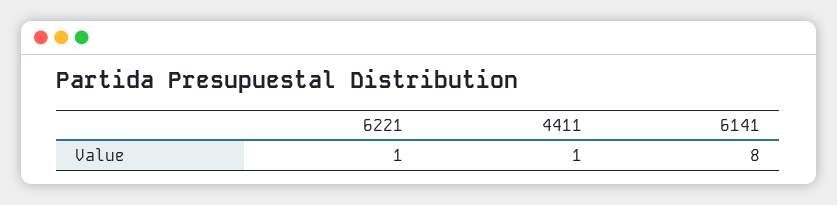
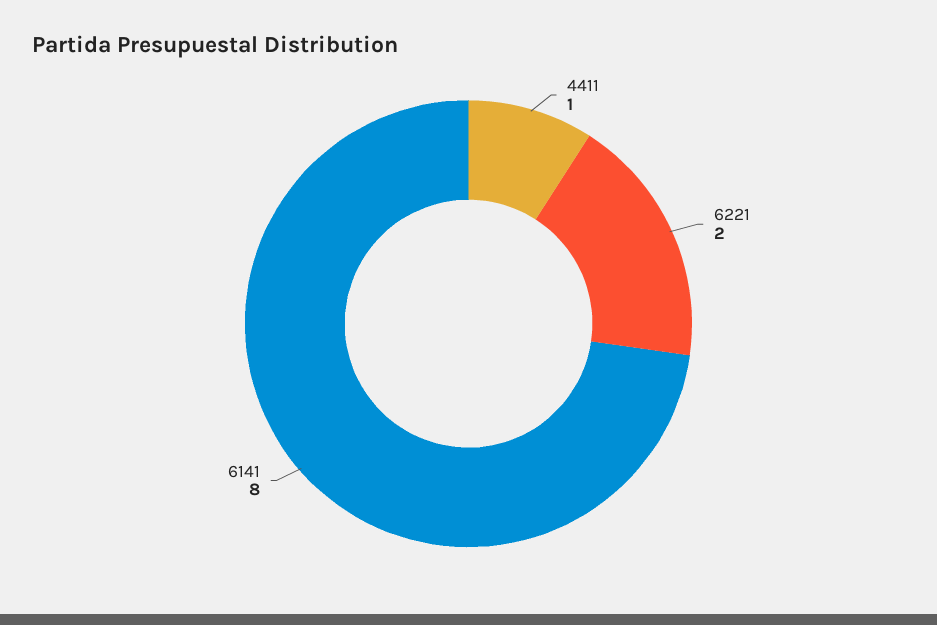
6221: 1 -> 2

